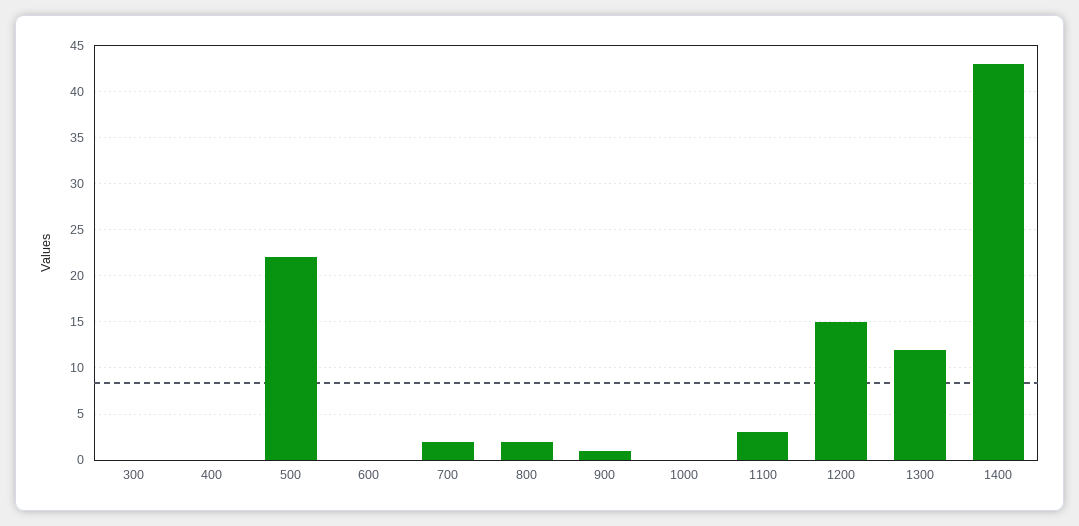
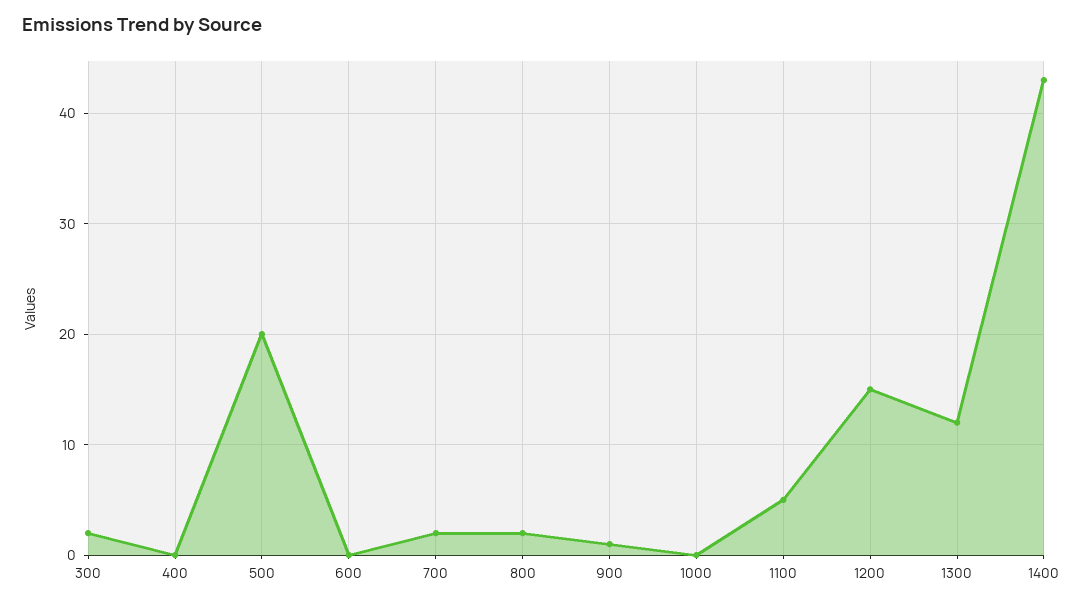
300: 0 -> 2
500: 22 -> 20
1100: 3 -> 5

